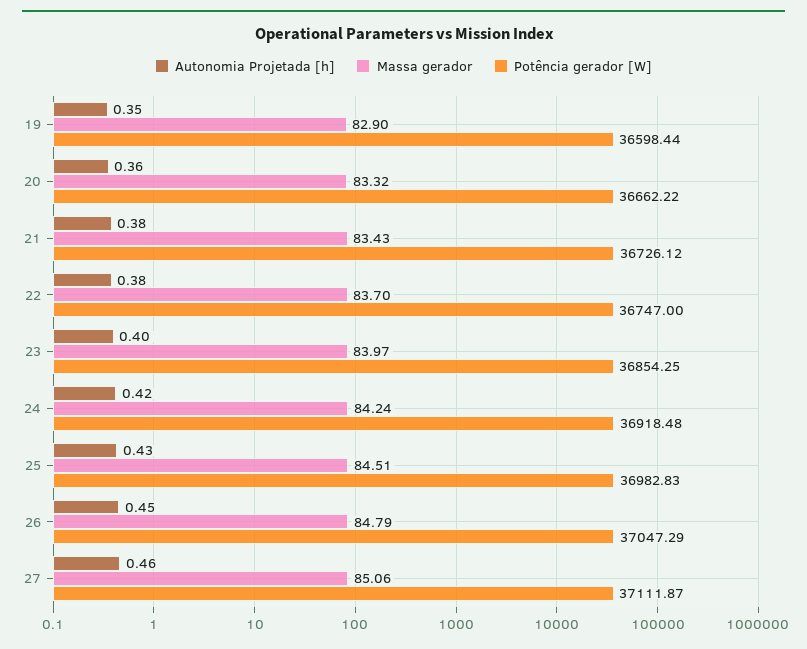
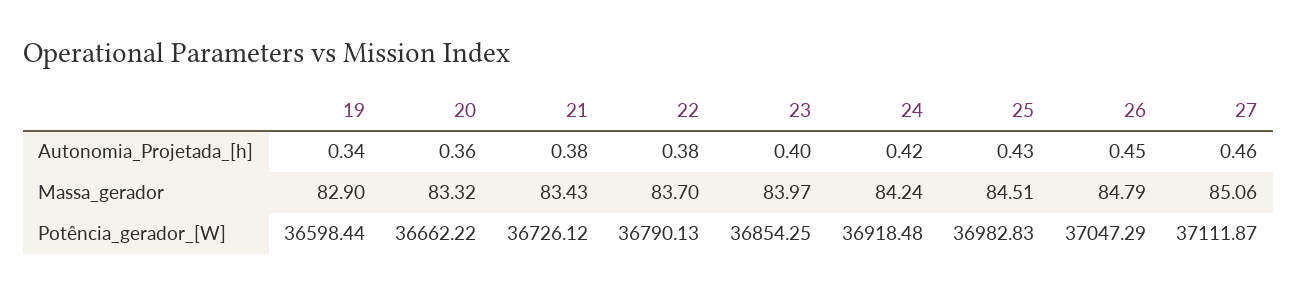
Autonomia Projetada [h], 19: 0.35 -> 0.34
Potência gerador [W], 22: 36747 -> 36790.13

